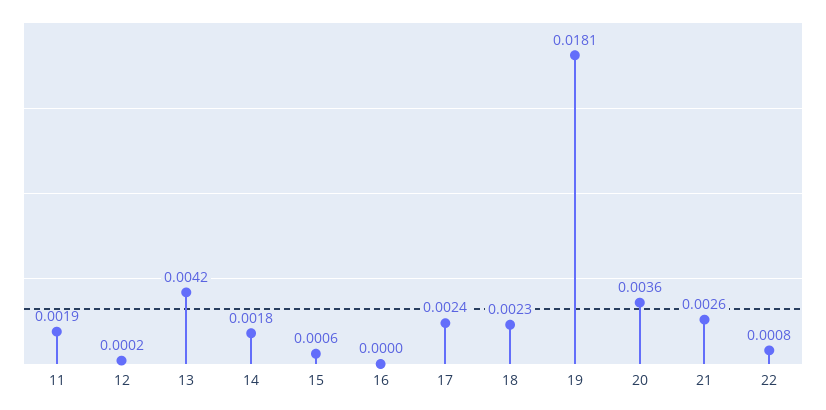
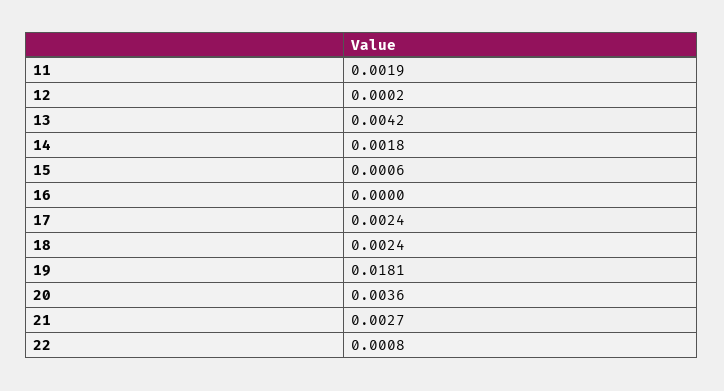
18: 0.0023 -> 0.0024
21: 0.0026 -> 0.0027

